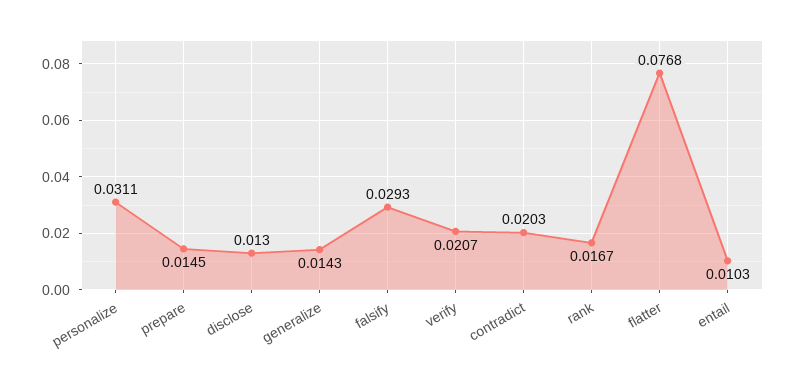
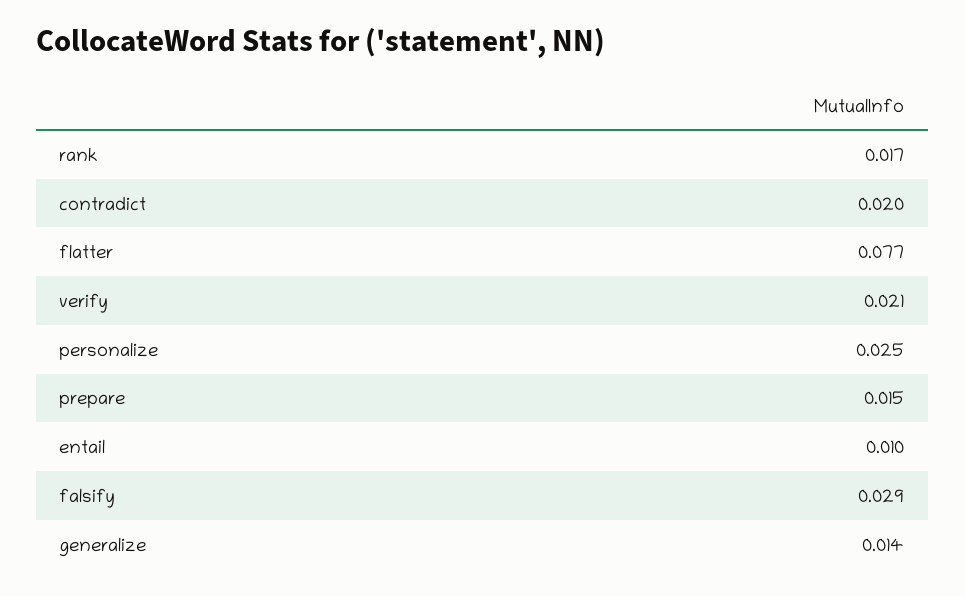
personalize: 0.0311 -> 0.025
disclose: 0.013 -> none

